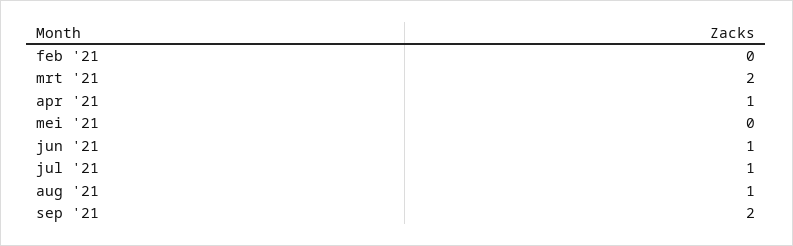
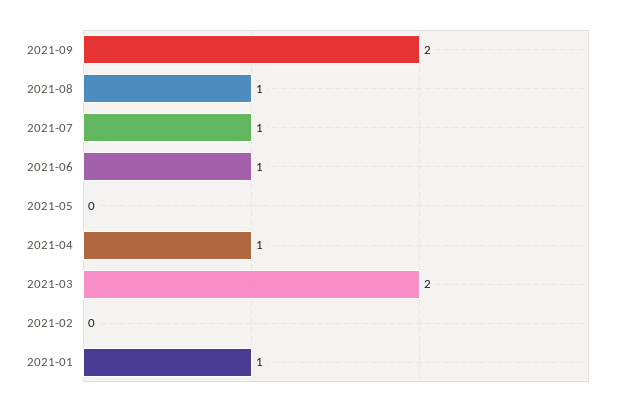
2021-01: none -> 1

